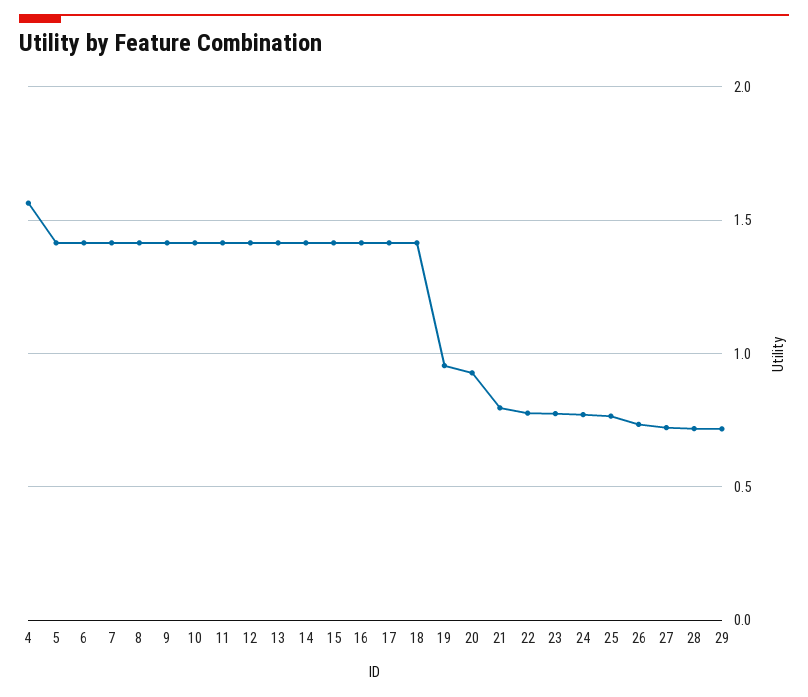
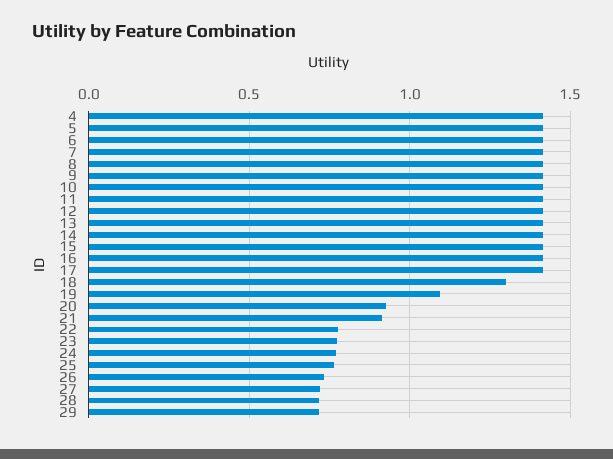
4: 1.55 -> 1.4
18: 1.4 -> 1.3
19: 0.95 -> 1.1
21: 0.8 -> 0.9

